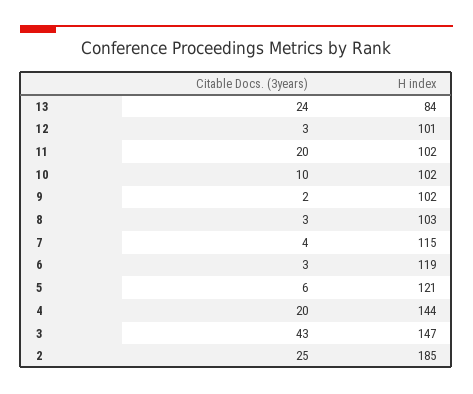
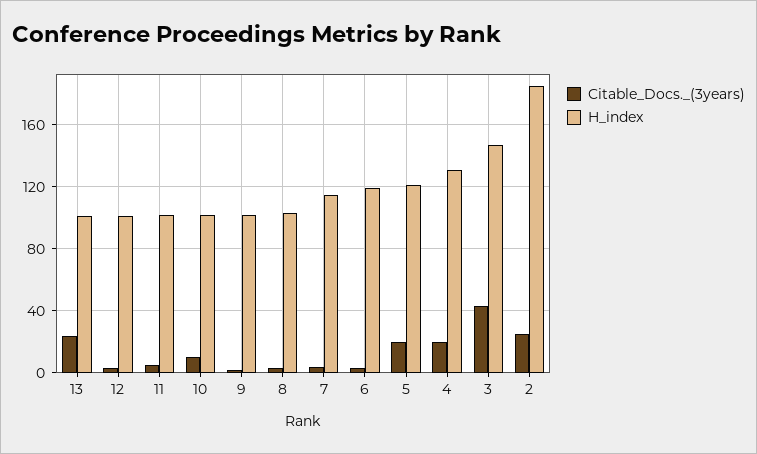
H index, 13: 84 -> 100
Citable Docs. (3years), 11: 20 -> 5
Citable Docs. (3years), 5: 6 -> 20
H index, 4: 144 -> 130

